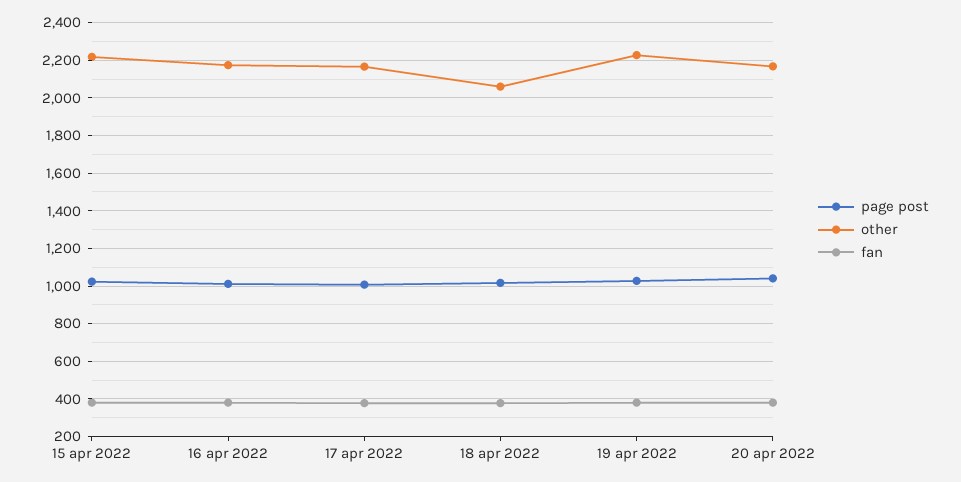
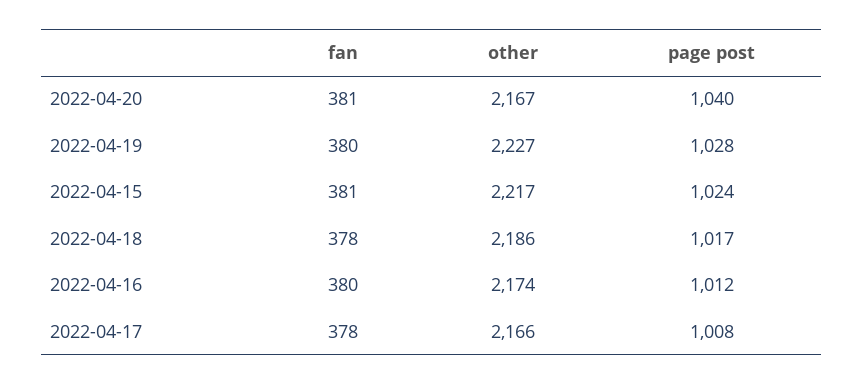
other, 18 apr 2022: 2050 -> 2186

